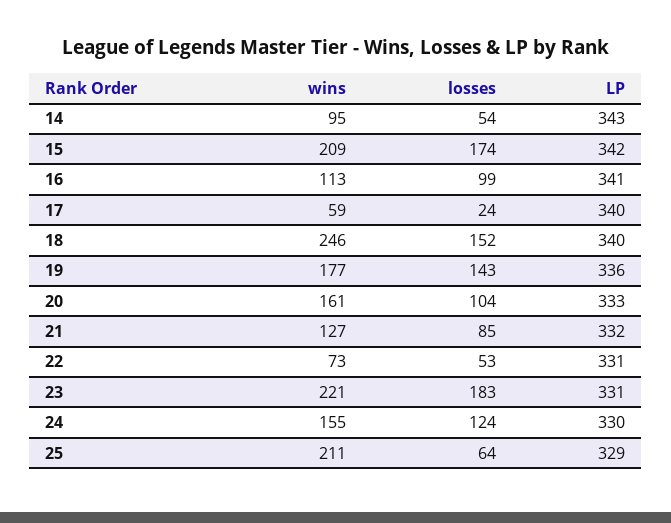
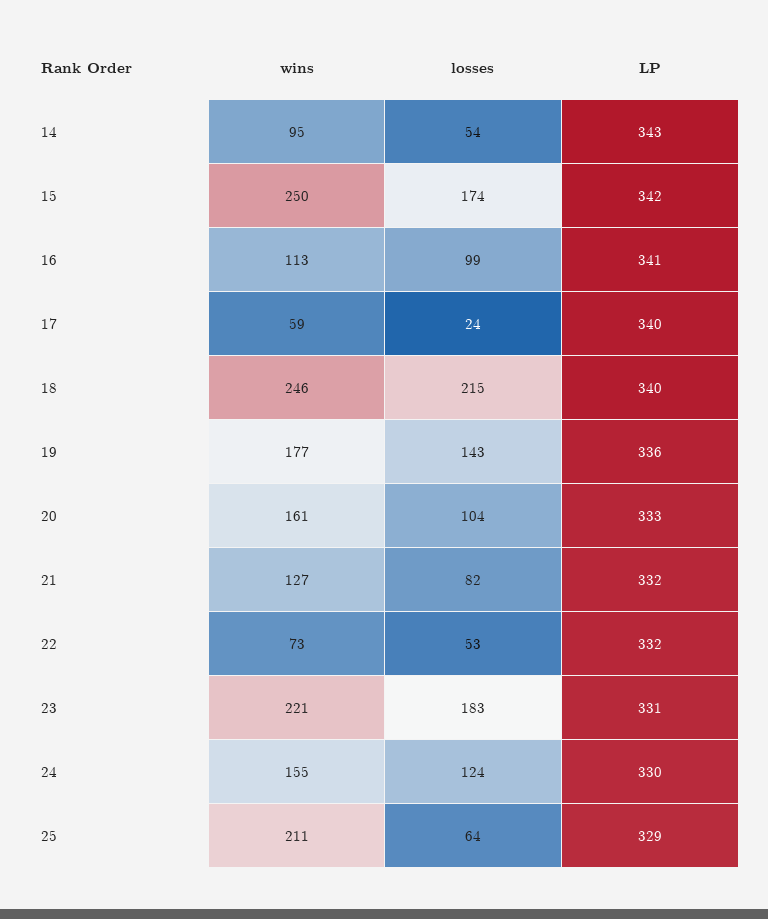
wins, 15: 209 -> 250
losses, 18: 152 -> 215
losses, 21: 85 -> 82
LP, 22: 331 -> 332

